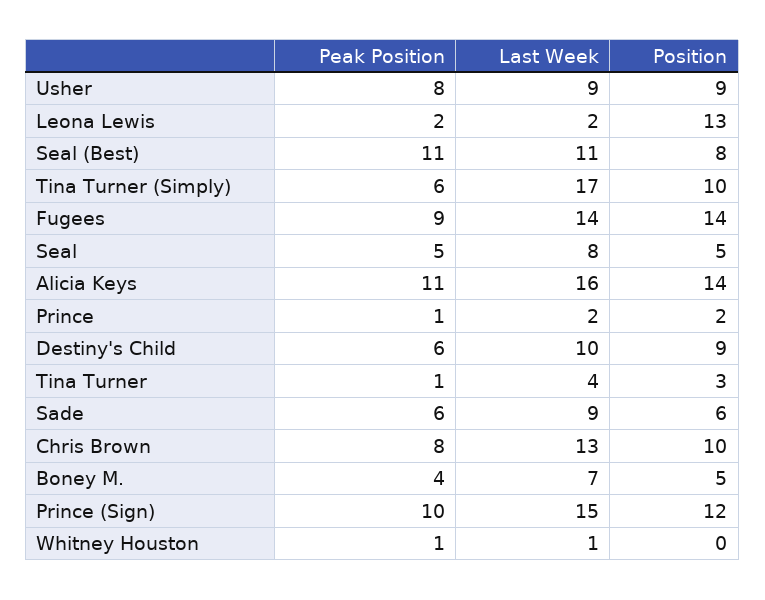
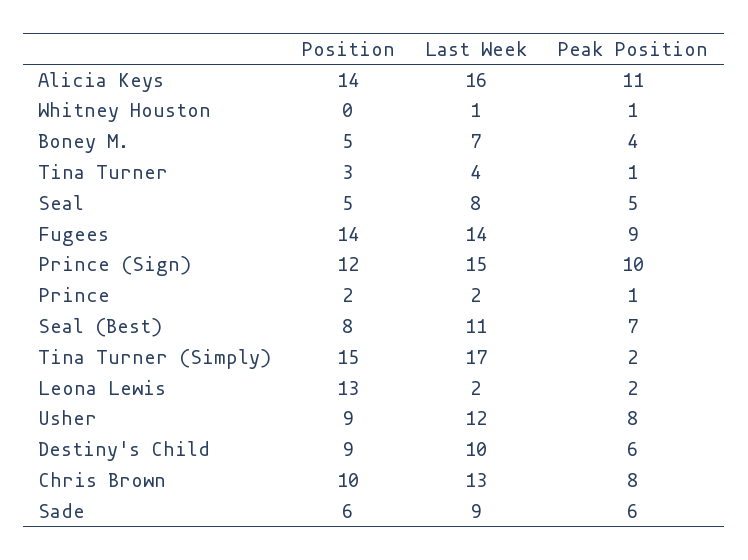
Last Week, Usher: 9 -> 12
Peak Position, Seal (Best): 11 -> 7
Peak Position, Tina Turner (Simply): 6 -> 2
Position, Tina Turner (Simply): 10 -> 15

